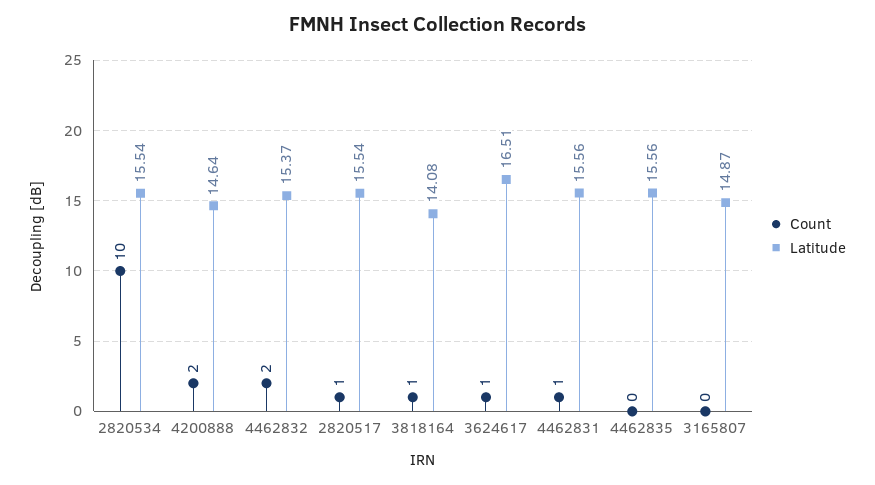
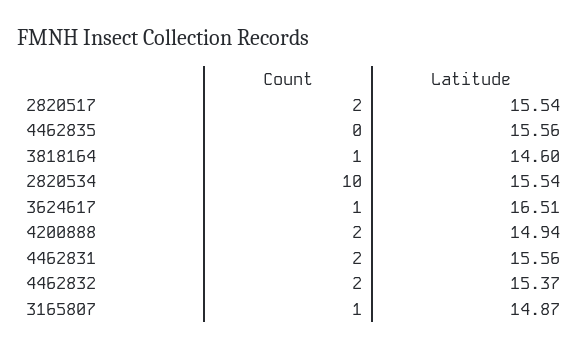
Latitude, 4200888: 14.64 -> 14.94
Count, 2820517: 1 -> 2
Latitude, 3818164: 14.08 -> 14.6
Count, 4462831: 1 -> 2
Count, 3165807: 0 -> 1

